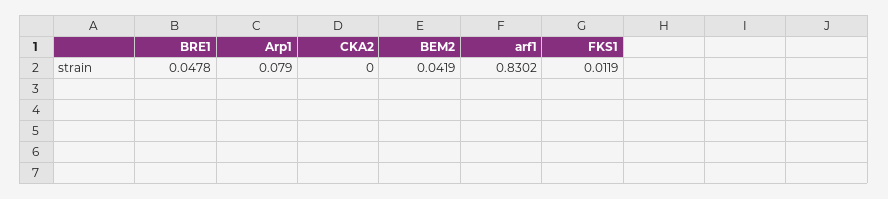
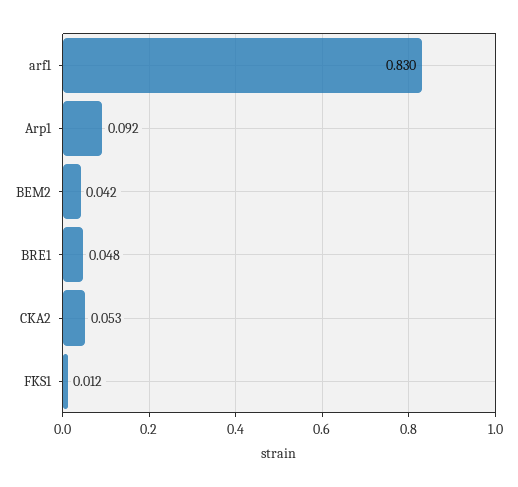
Arp1: 0.079 -> 0.092
CKA2: 0 -> 0.053

